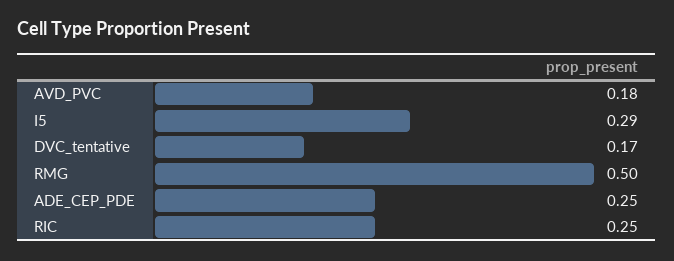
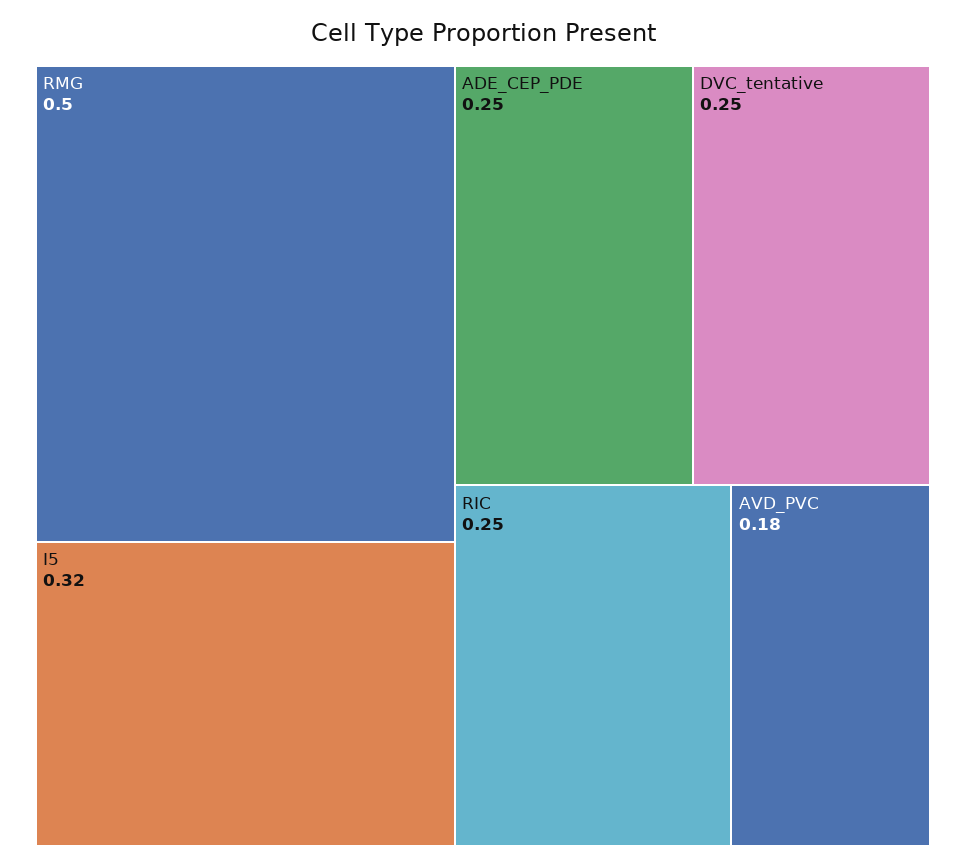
I5: 0.29 -> 0.32
DVC_tentative: 0.17 -> 0.25

